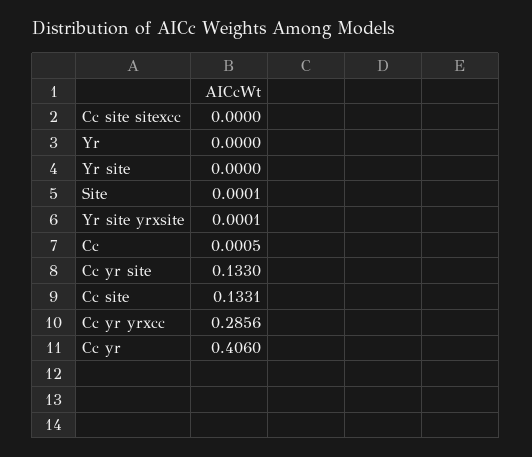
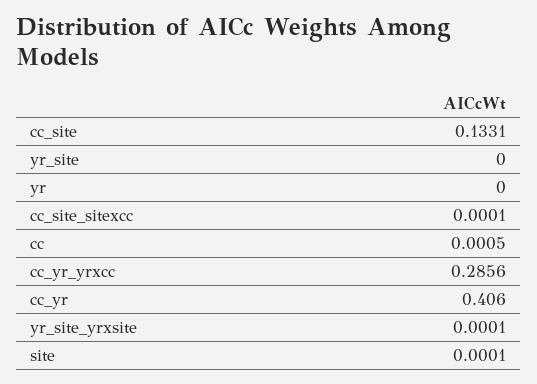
Cc site sitexcc: 0 -> 0.0001
Cc yr site: 0.133 -> none

